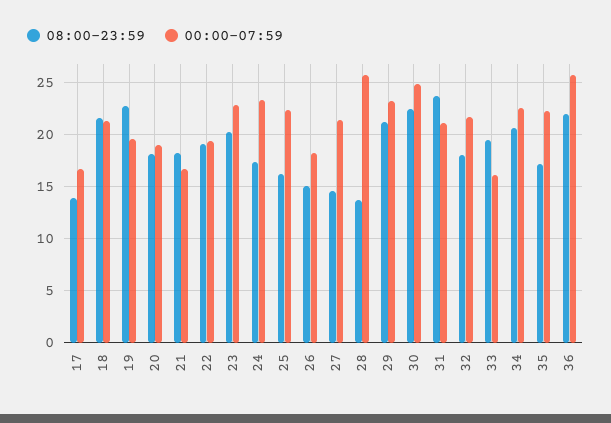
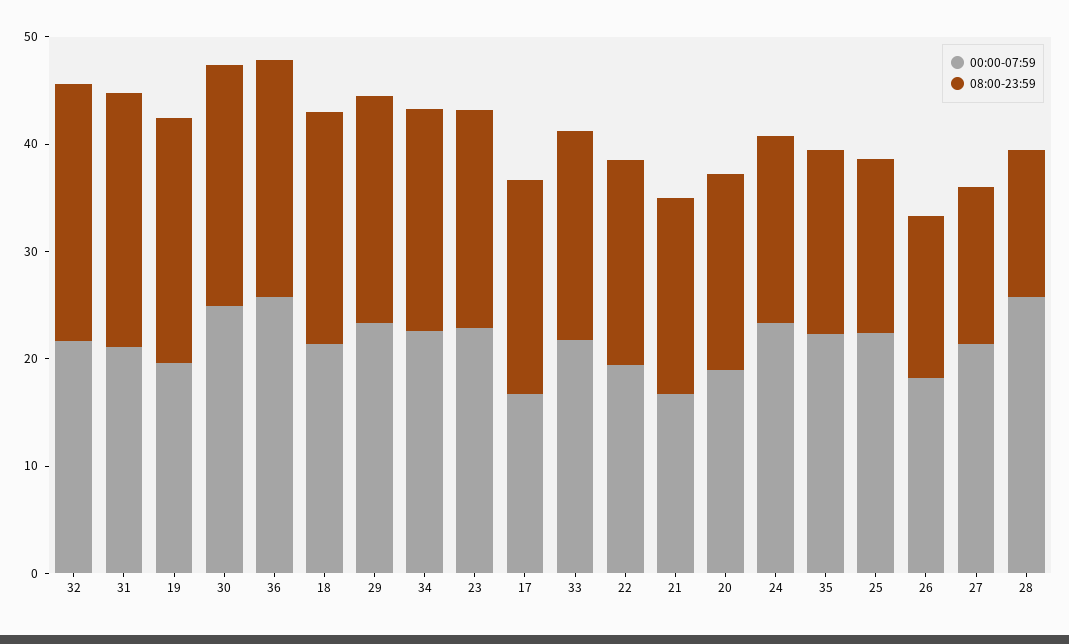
08:00-23:59, 17: 14 -> 20
08:00-23:59, 32: 18 -> 24
00:00-07:59, 33: 16 -> 22

